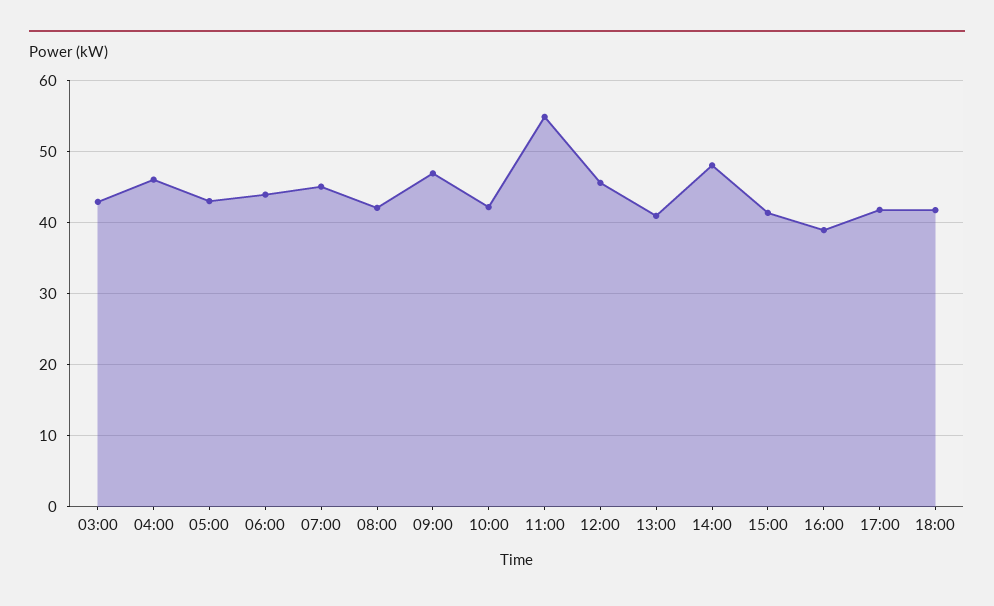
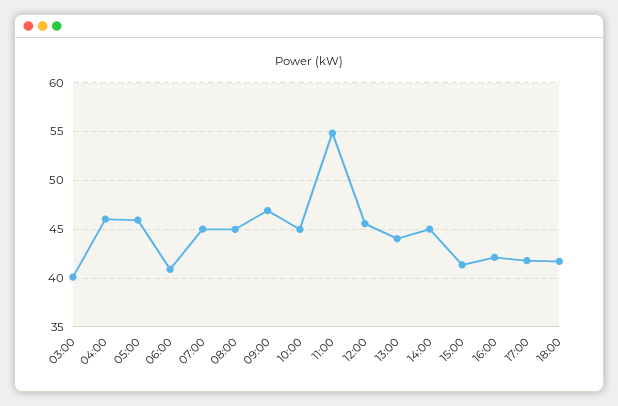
03:00: 43 -> 40
05:00: 43 -> 46
06:00: 44 -> 41
08:00: 42 -> 45
10:00: 42 -> 45
13:00: 41 -> 44
14:00: 48 -> 45
16:00: 39 -> 42

